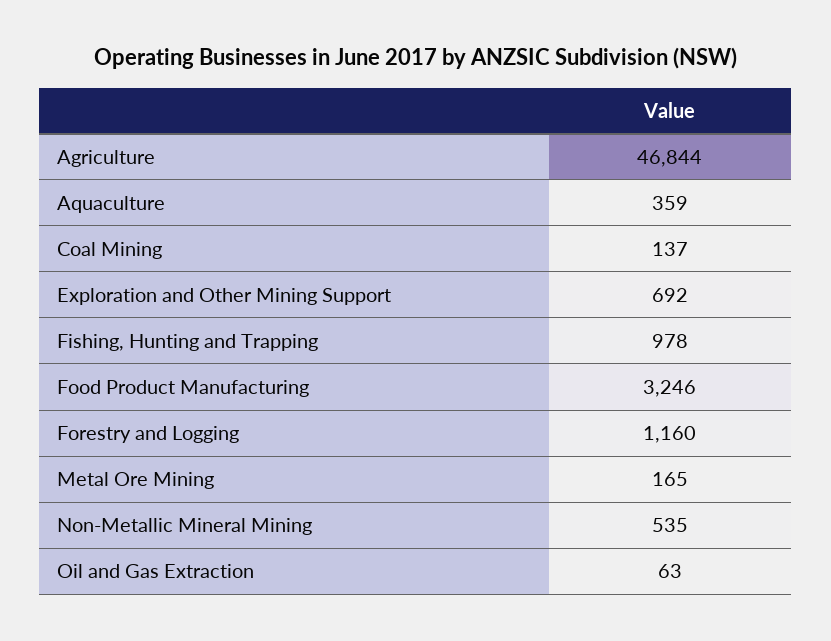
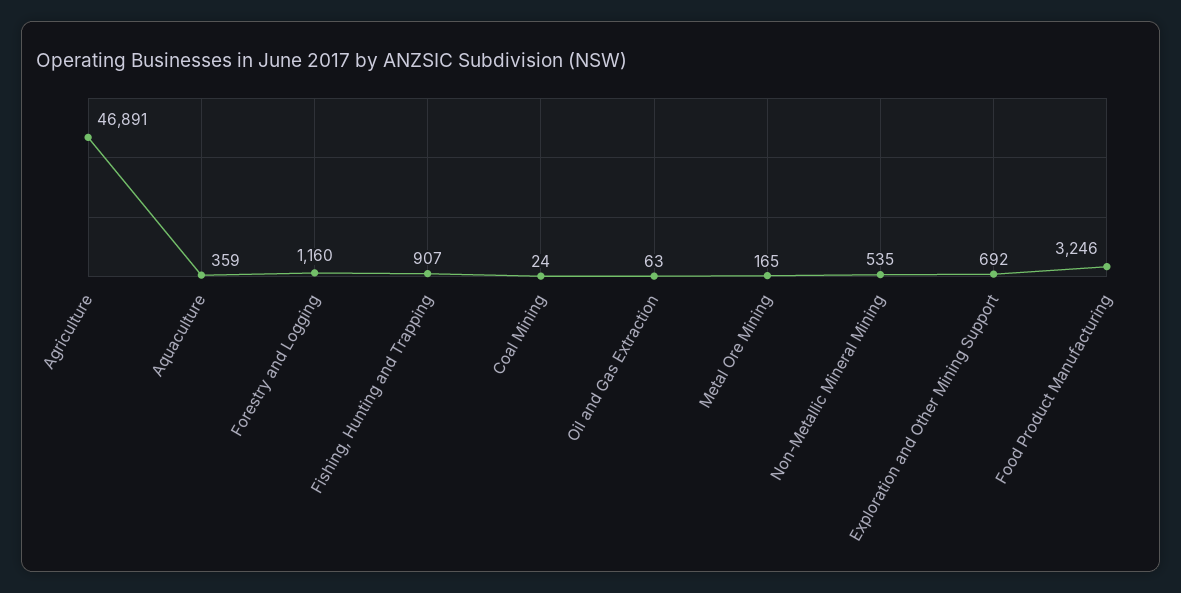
Agriculture: 46844 -> 46891
Coal Mining: 137 -> 24
Fishing, Hunting and Trapping: 978 -> 907

